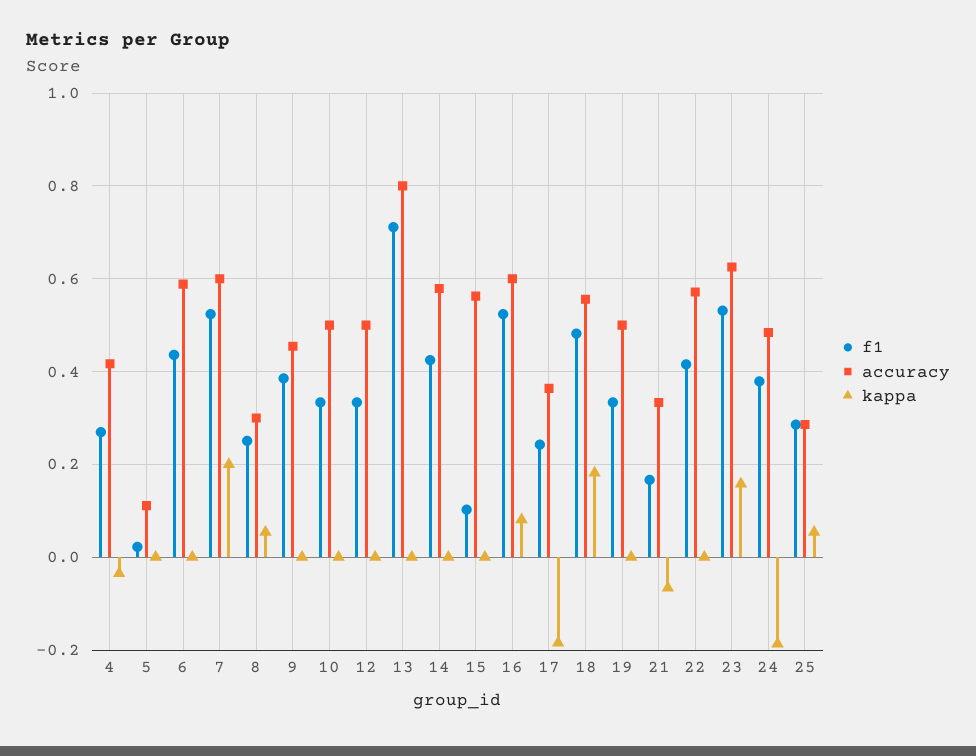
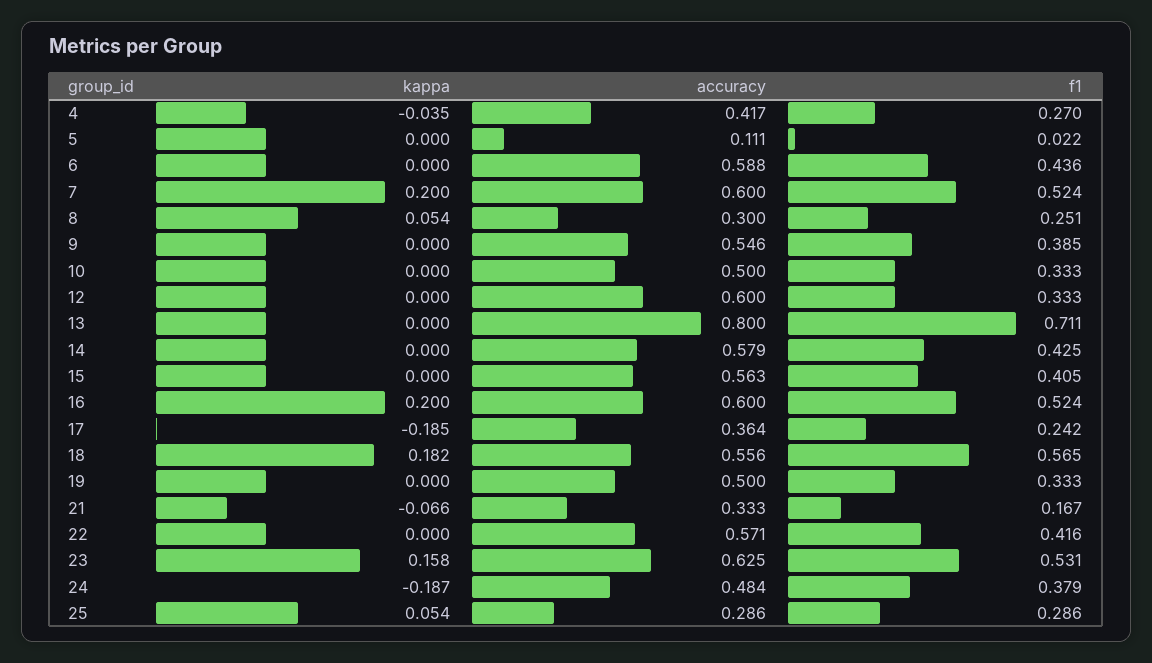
accuracy, 9: 0.46 -> 0.546
accuracy, 12: 0.5 -> 0.6
f1, 15: 0.1 -> 0.405
kappa, 16: 0.08 -> 0.2
f1, 18: 0.48 -> 0.565

